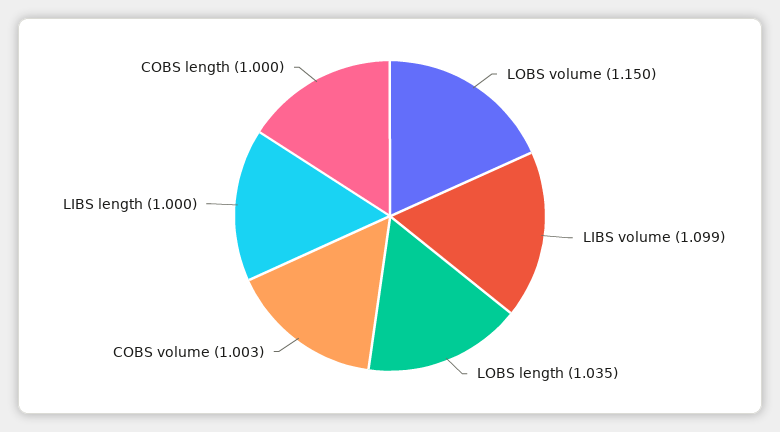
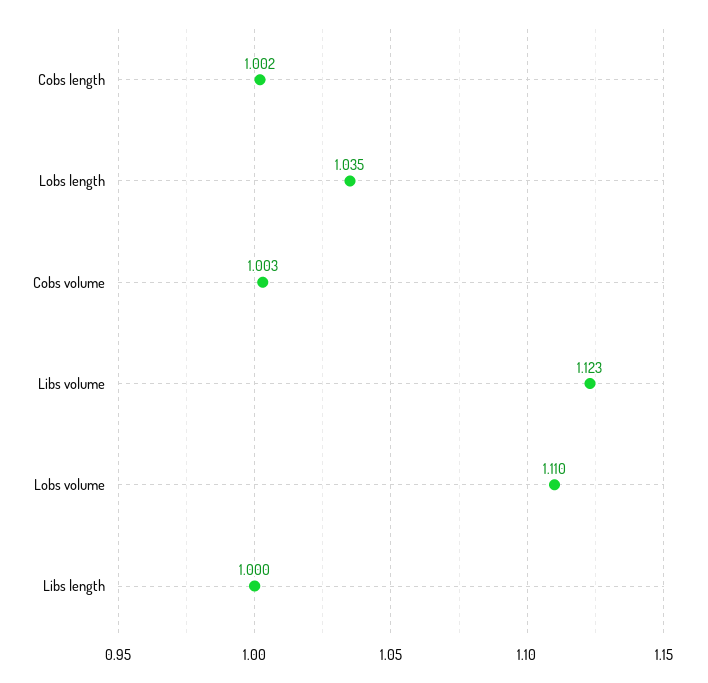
LOBS volume: 1.15 -> 1.11
LIBS volume: 1.099 -> 1.123
COBS length: 1 -> 1.002

